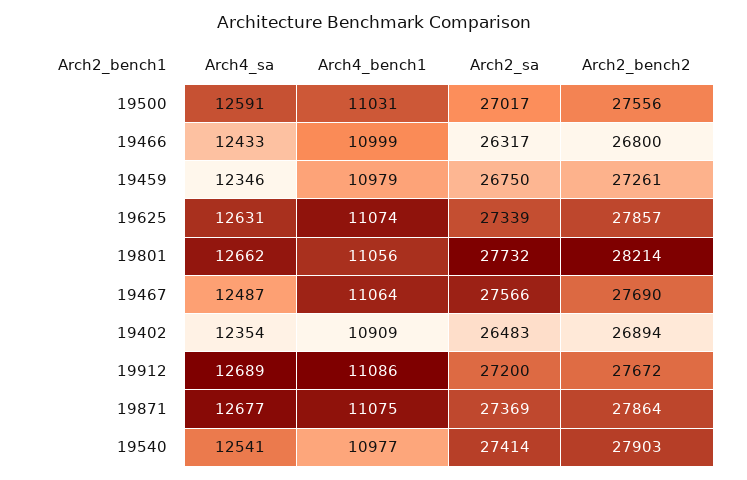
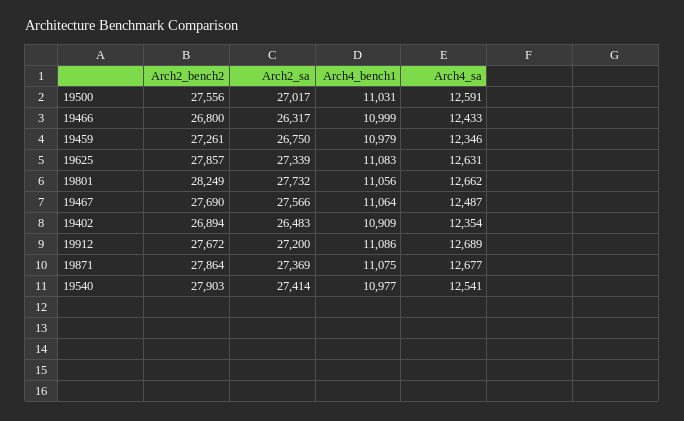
Arch4_bench1, 19625: 11074 -> 11083
Arch2_bench2, 19801: 28214 -> 28249

